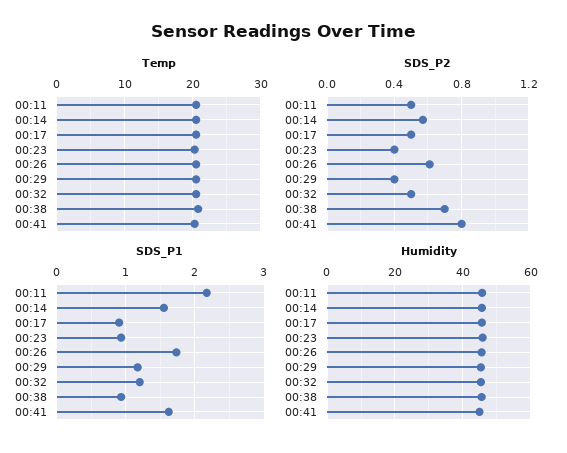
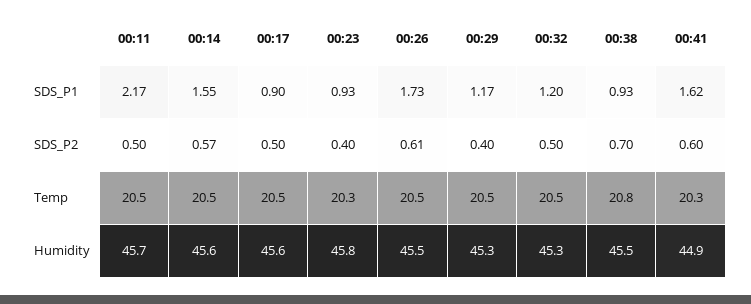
SDS_P2, 00:41: 0.8 -> 0.6

